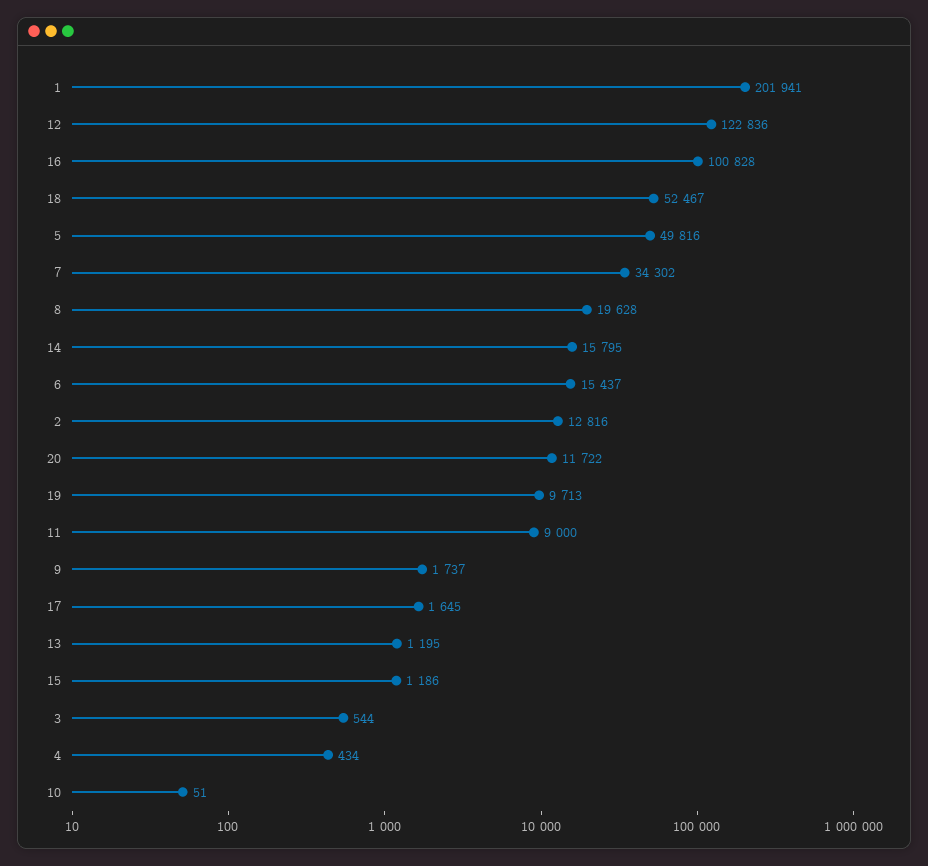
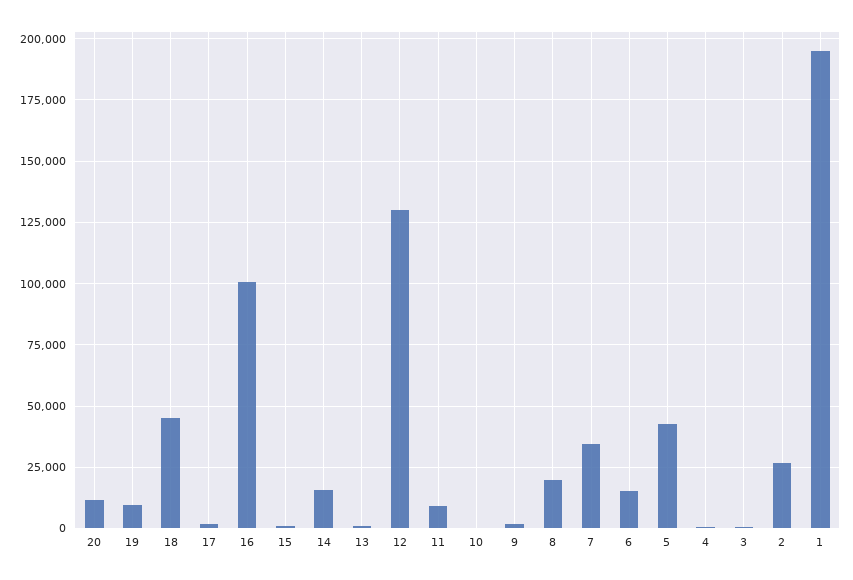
1: 201941 -> 195000
12: 122836 -> 130000
18: 52467 -> 45000
5: 49816 -> 42500
2: 12816 -> 27500

